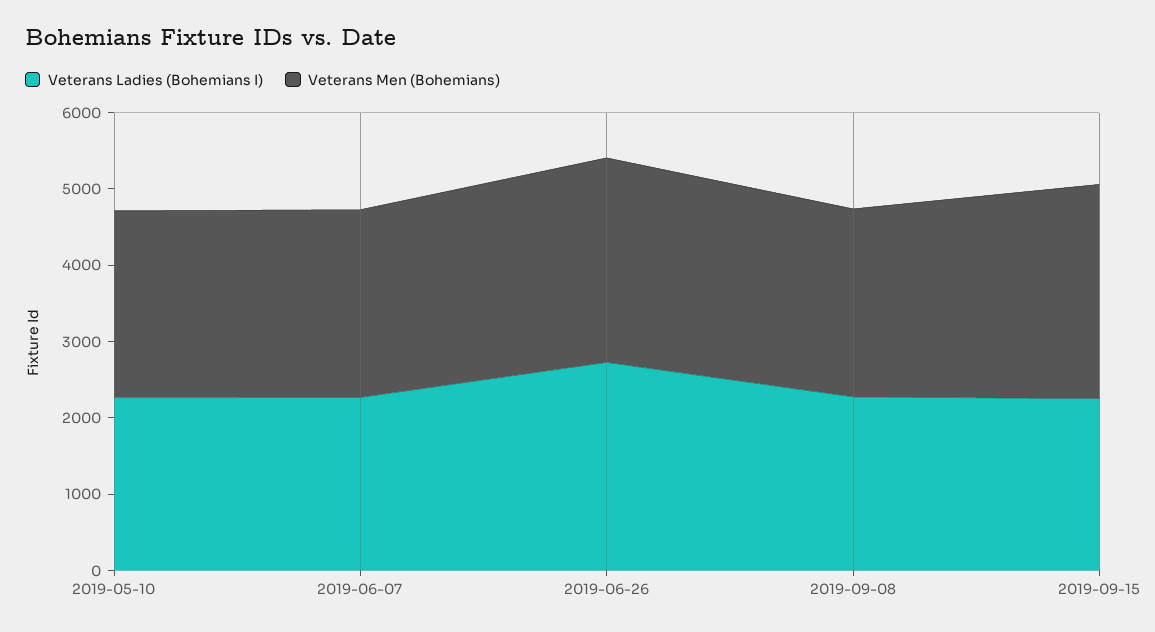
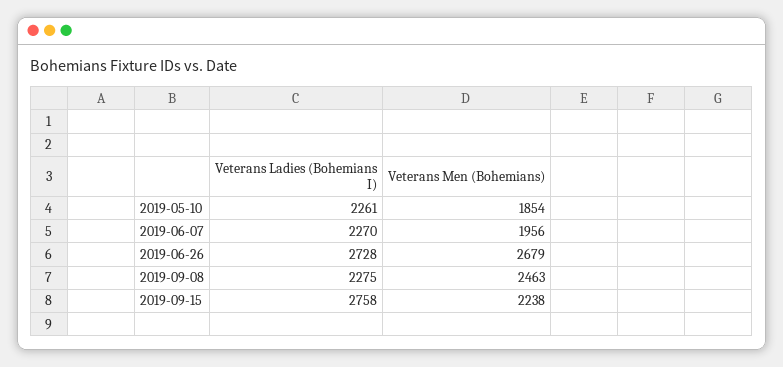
Veterans Men (Bohemians), 2019-05-10: 2400 -> 1854
Veterans Men (Bohemians), 2019-06-07: 2400 -> 1956
Veterans Ladies (Bohemians I), 2019-09-15: 2200 -> 2758
Veterans Men (Bohemians), 2019-09-15: 2800 -> 2238

